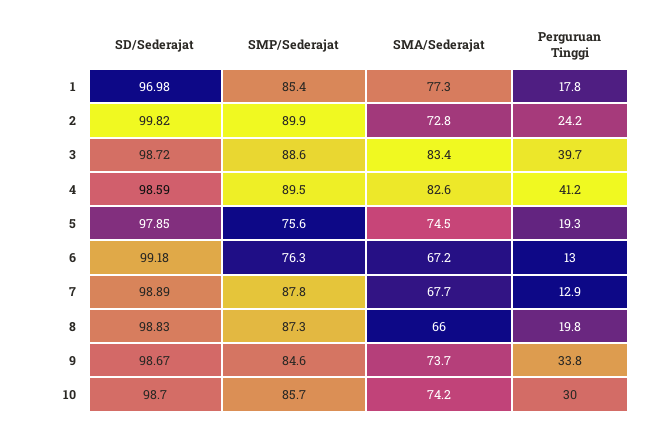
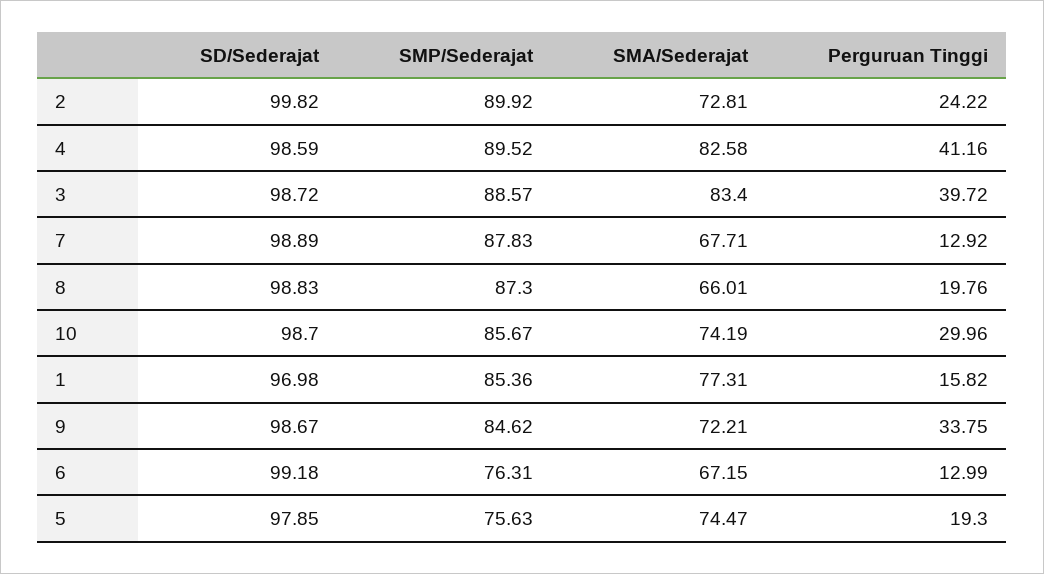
Perguruan Tinggi, 1: 17.8 -> 15.82
SMA/Sederajat, 9: 73.7 -> 72.21

